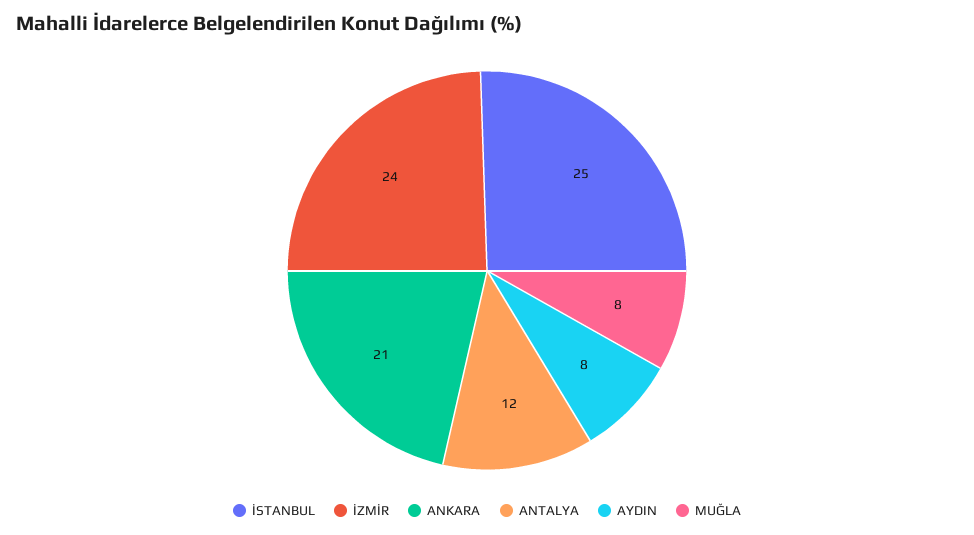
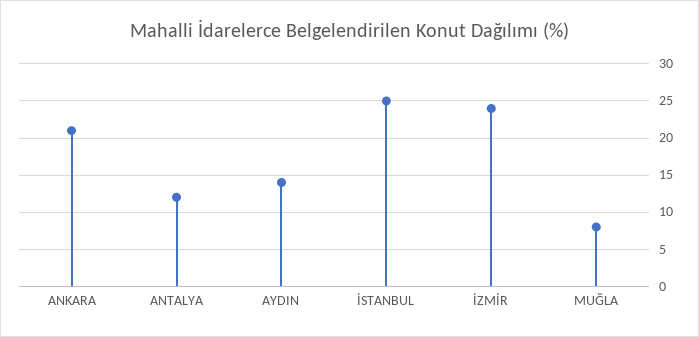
AYDIN: 8 -> 14

